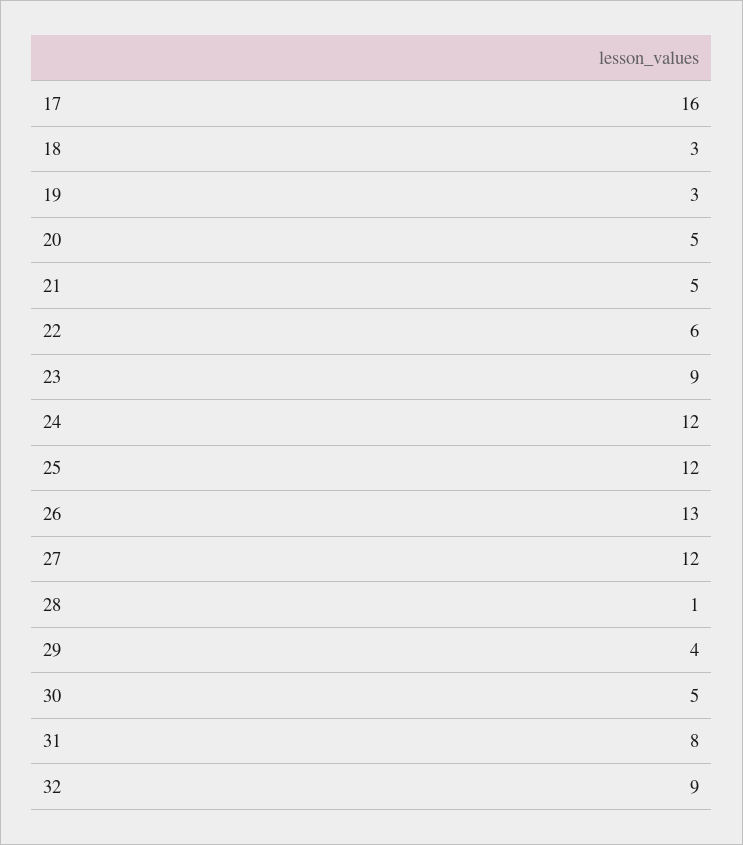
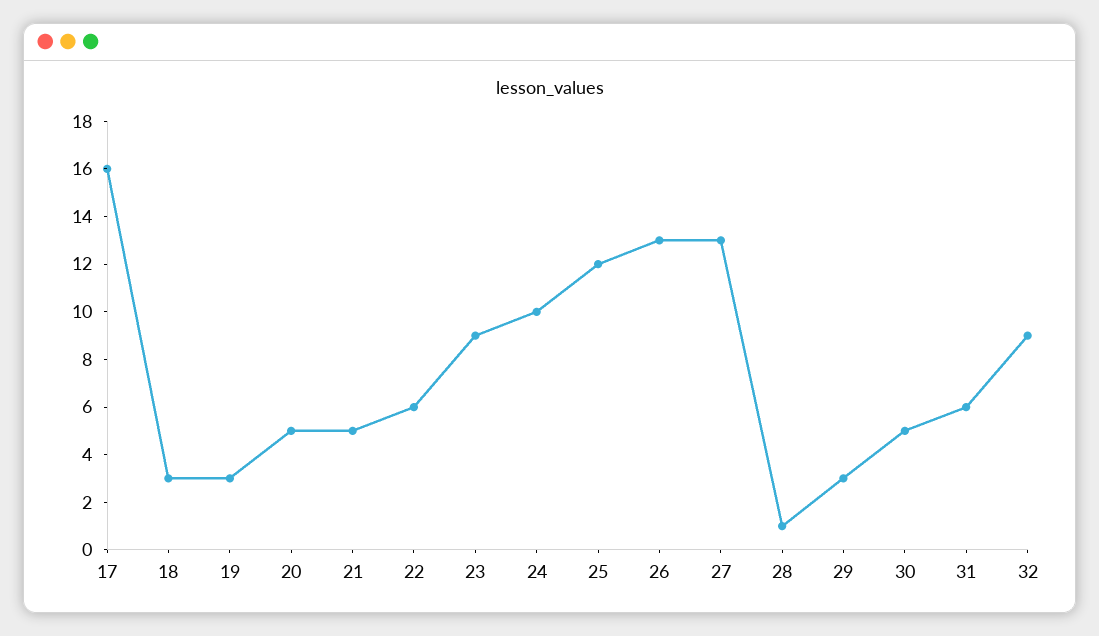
24: 12 -> 10
27: 12 -> 13
29: 4 -> 3
31: 8 -> 6

